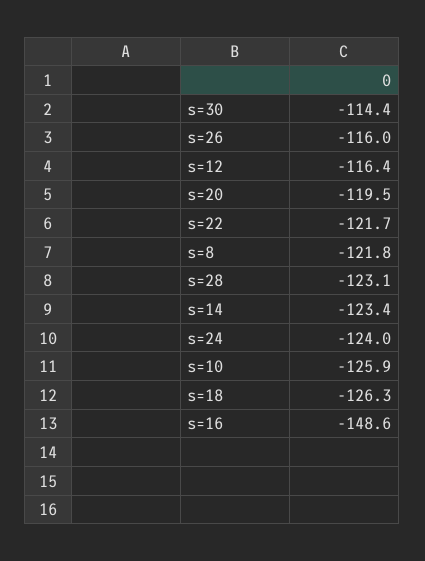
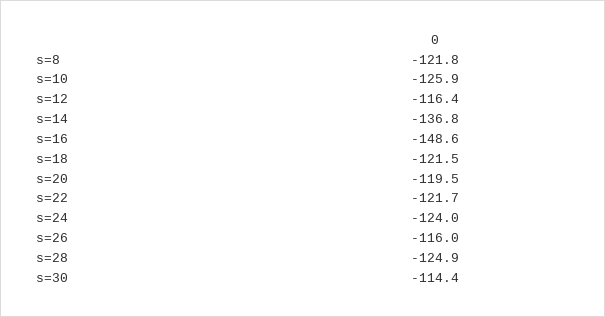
s=28: -123.1 -> -124.9
s=14: -123.4 -> -136.8
s=18: -126.3 -> -121.5

